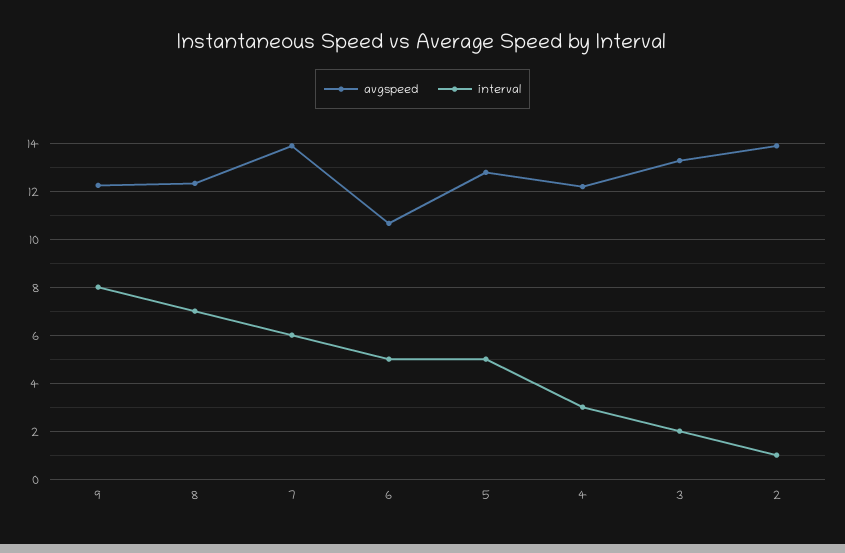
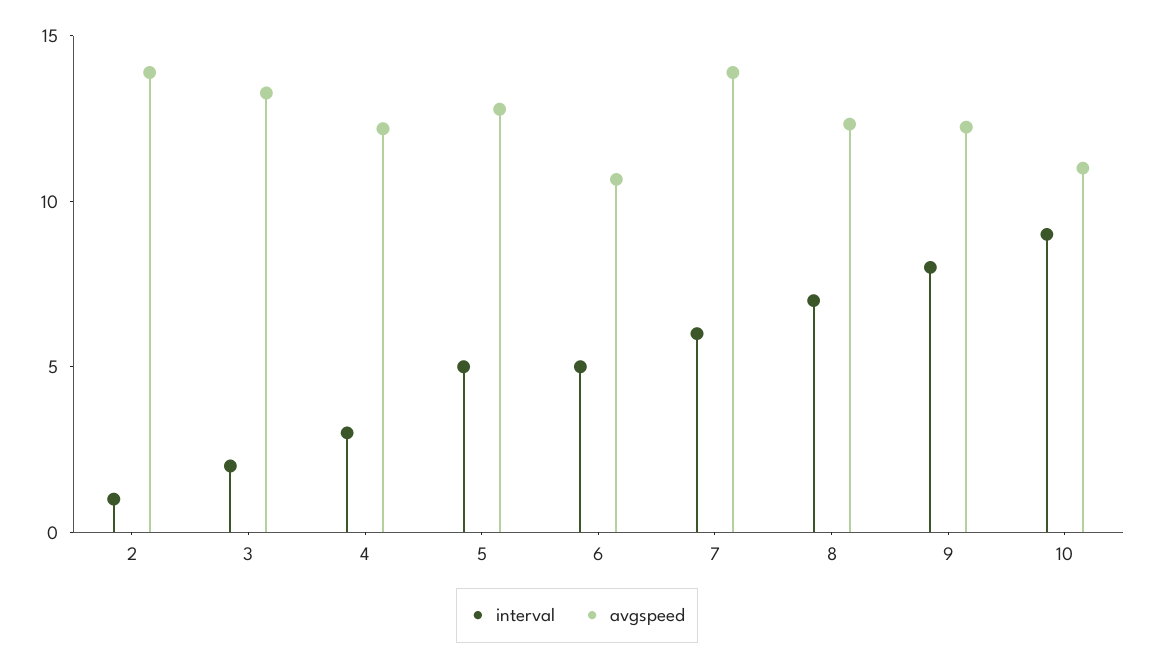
interval, 10: none -> 9
avgspeed, 10: none -> 11

